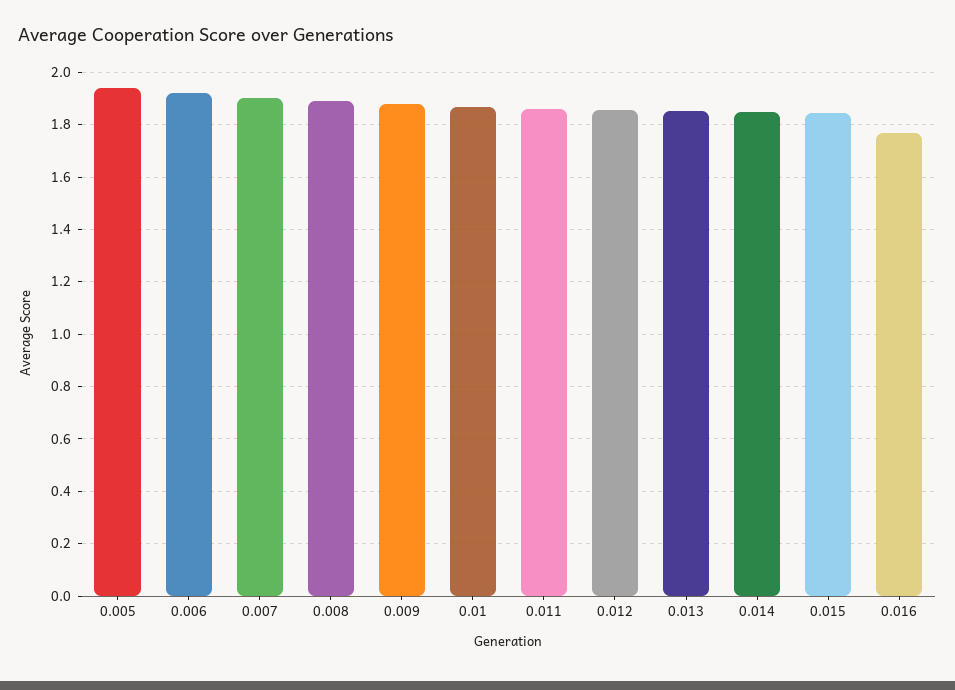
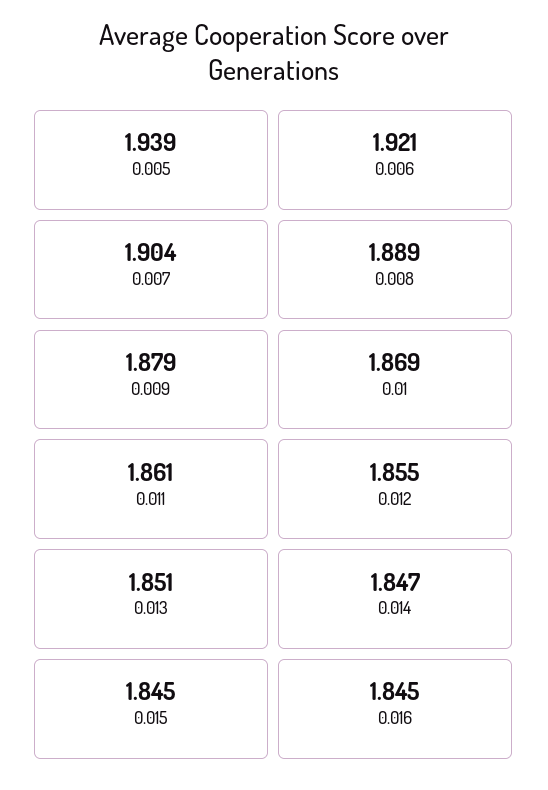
0.016: 1.775 -> 1.845

